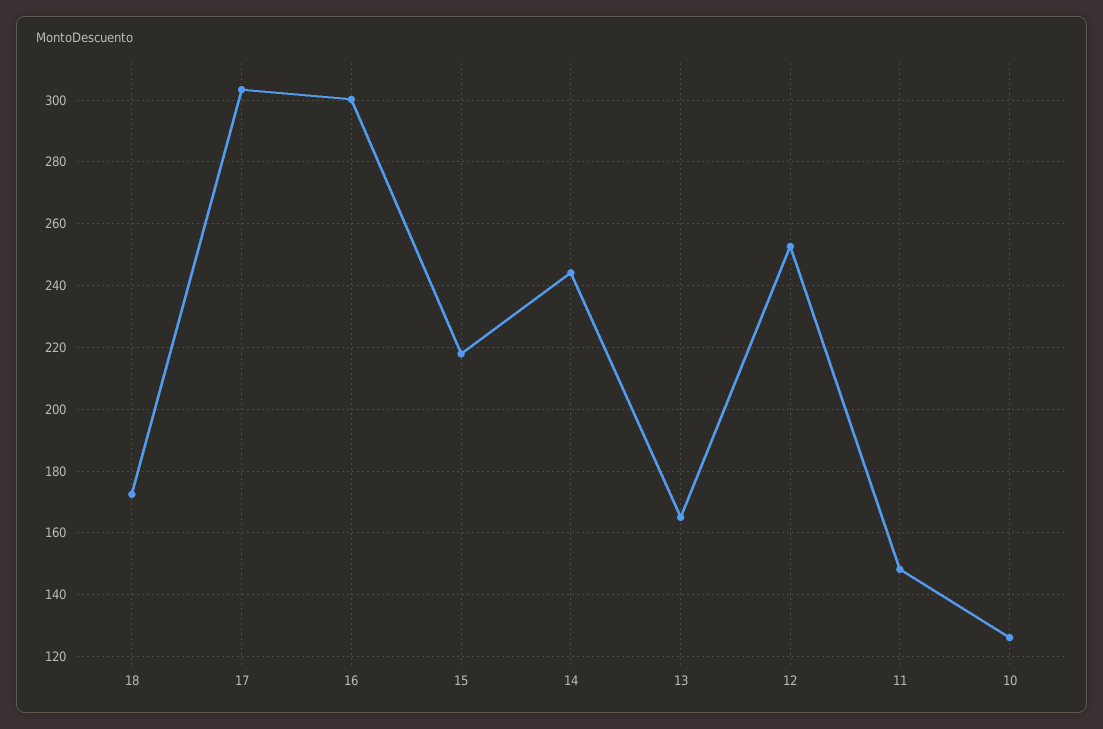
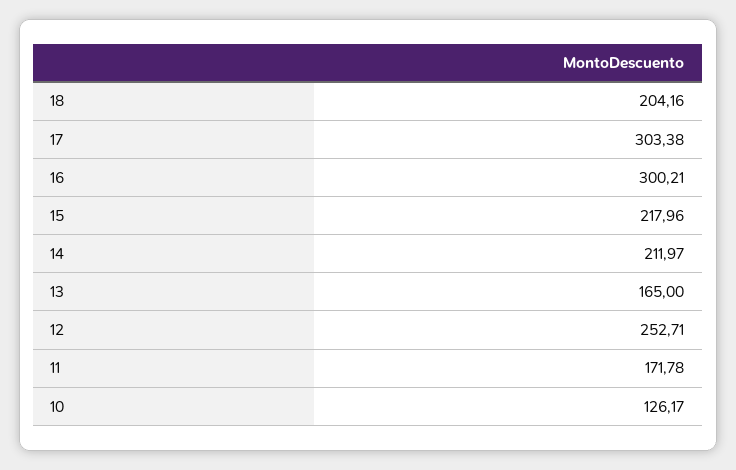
18: 172 -> 204.16
14: 244 -> 211.97
11: 148 -> 171.78

